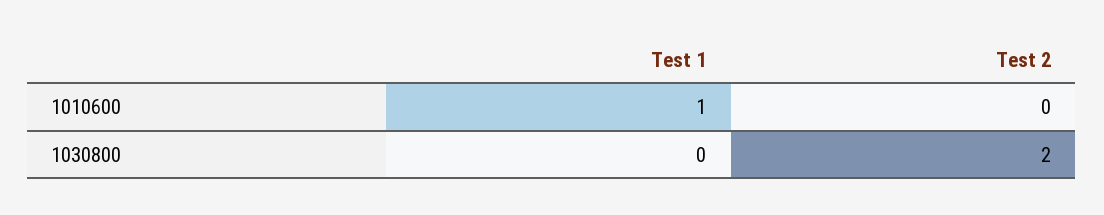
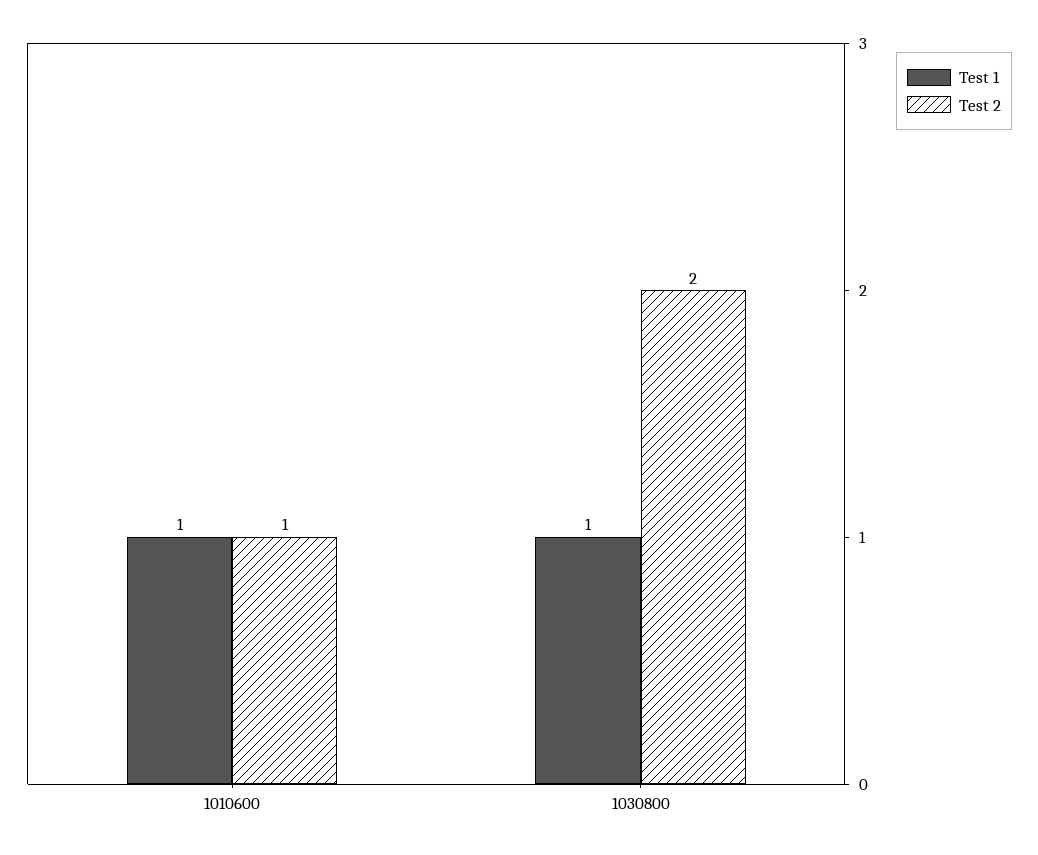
Test 2, 1010600: 0 -> 1
Test 1, 1030800: 0 -> 1

